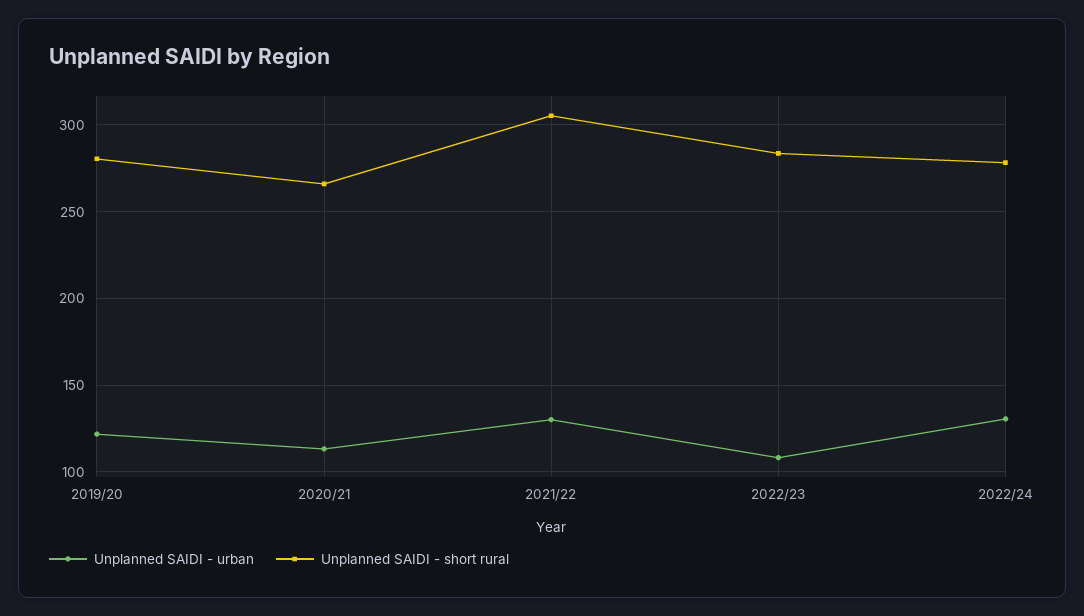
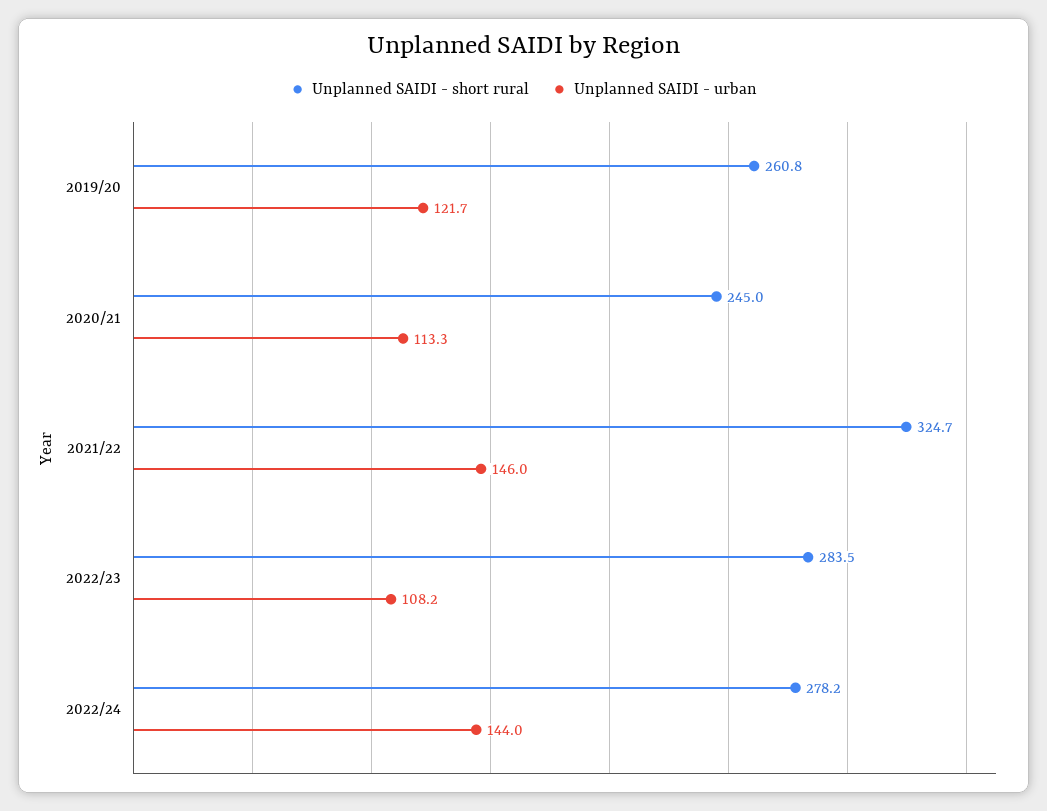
Unplanned SAIDI - short rural, 2019/20: 280 -> 260.8
Unplanned SAIDI - short rural, 2020/21: 265 -> 245
Unplanned SAIDI - urban, 2021/22: 130 -> 146
Unplanned SAIDI - short rural, 2021/22: 305 -> 324.7
Unplanned SAIDI - urban, 2022/24: 130 -> 144

